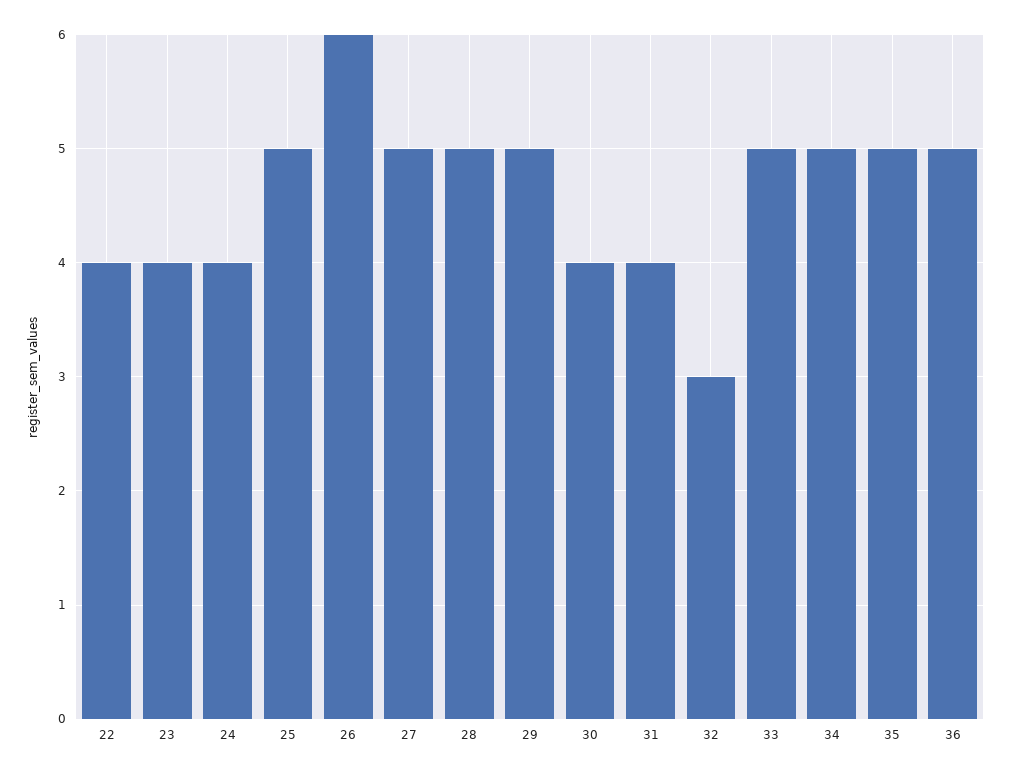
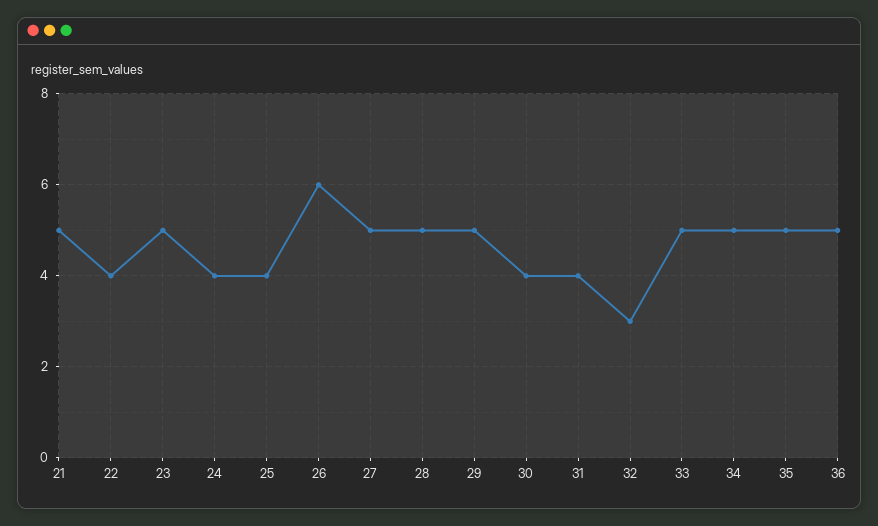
23: 4 -> 5
25: 5 -> 4
21: none -> 5

